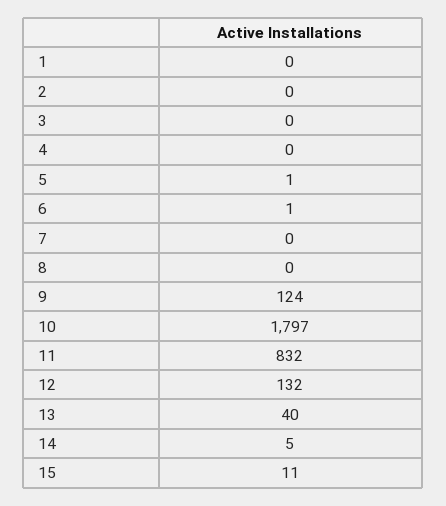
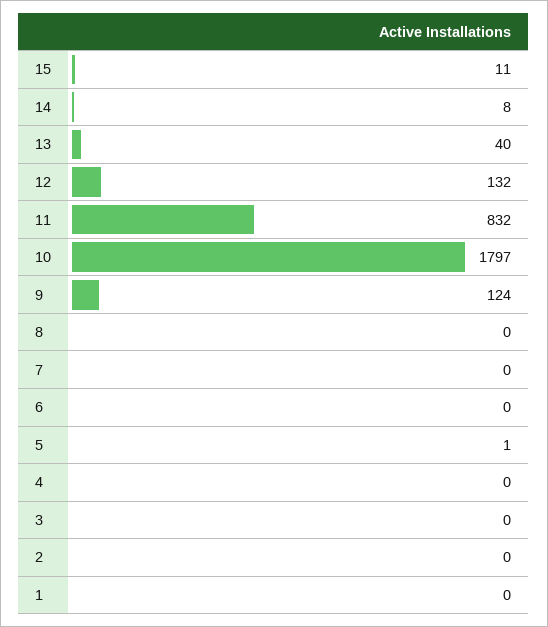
6: 1 -> 0
14: 5 -> 8

